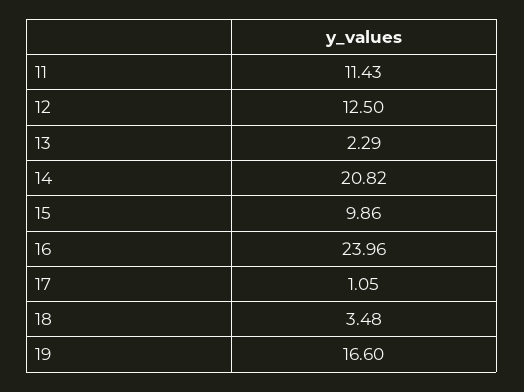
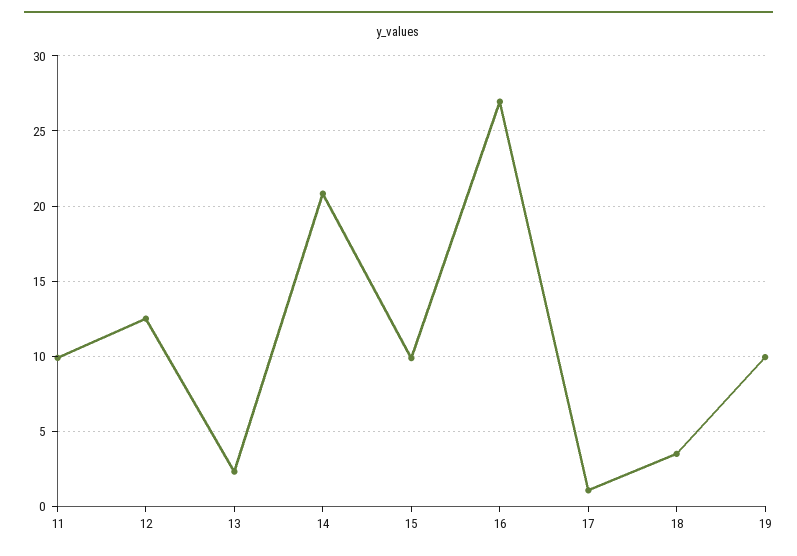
11: 11.43 -> 10
16: 23.96 -> 27
19: 16.6 -> 10

